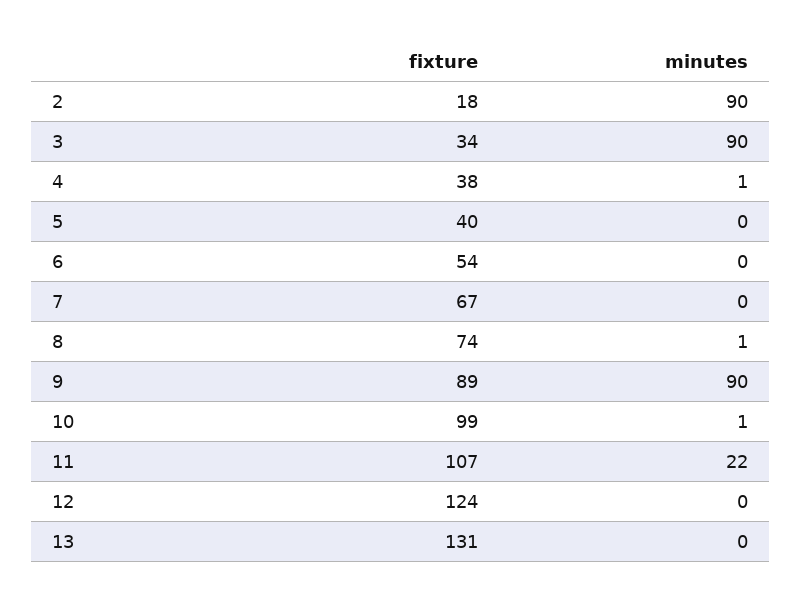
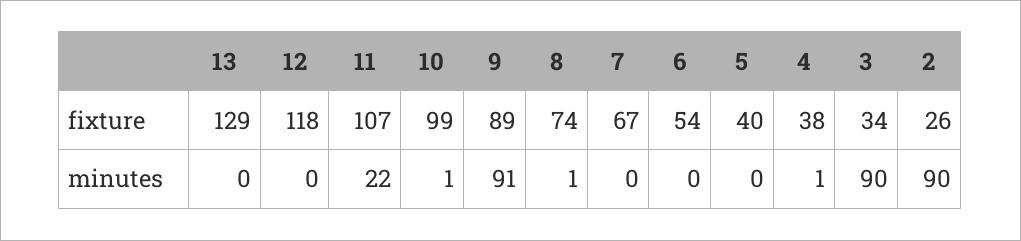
fixture, 2: 18 -> 26
minutes, 9: 90 -> 91
fixture, 12: 124 -> 118
fixture, 13: 131 -> 129

